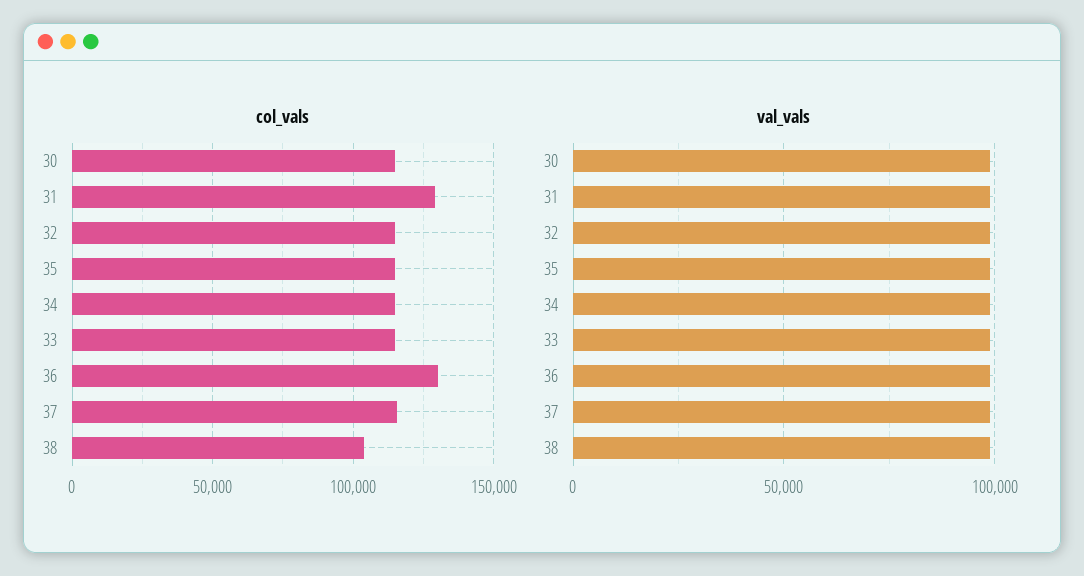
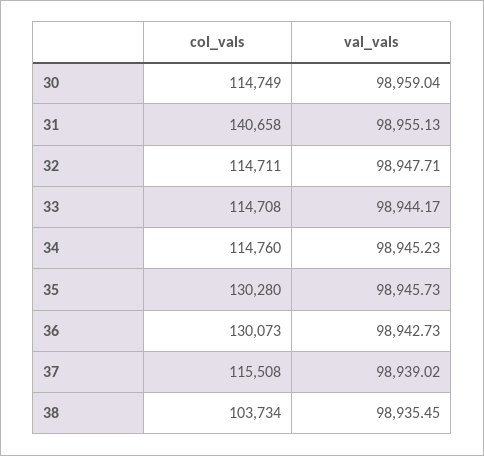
col_vals, 31: 130000 -> 140658
col_vals, 35: 115000 -> 130280

